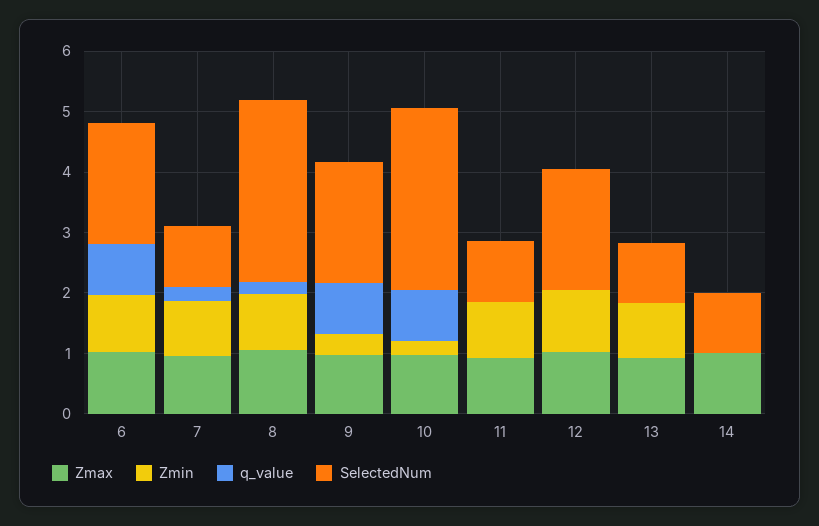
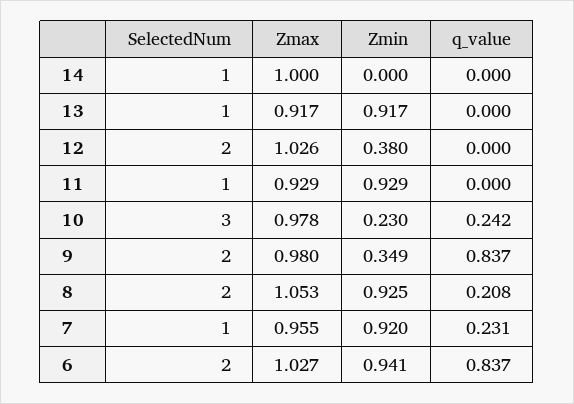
SelectedNum, 8: 3 -> 2
q_value, 10: 0.8 -> 0.242
Zmin, 12: 1 -> 0.38

